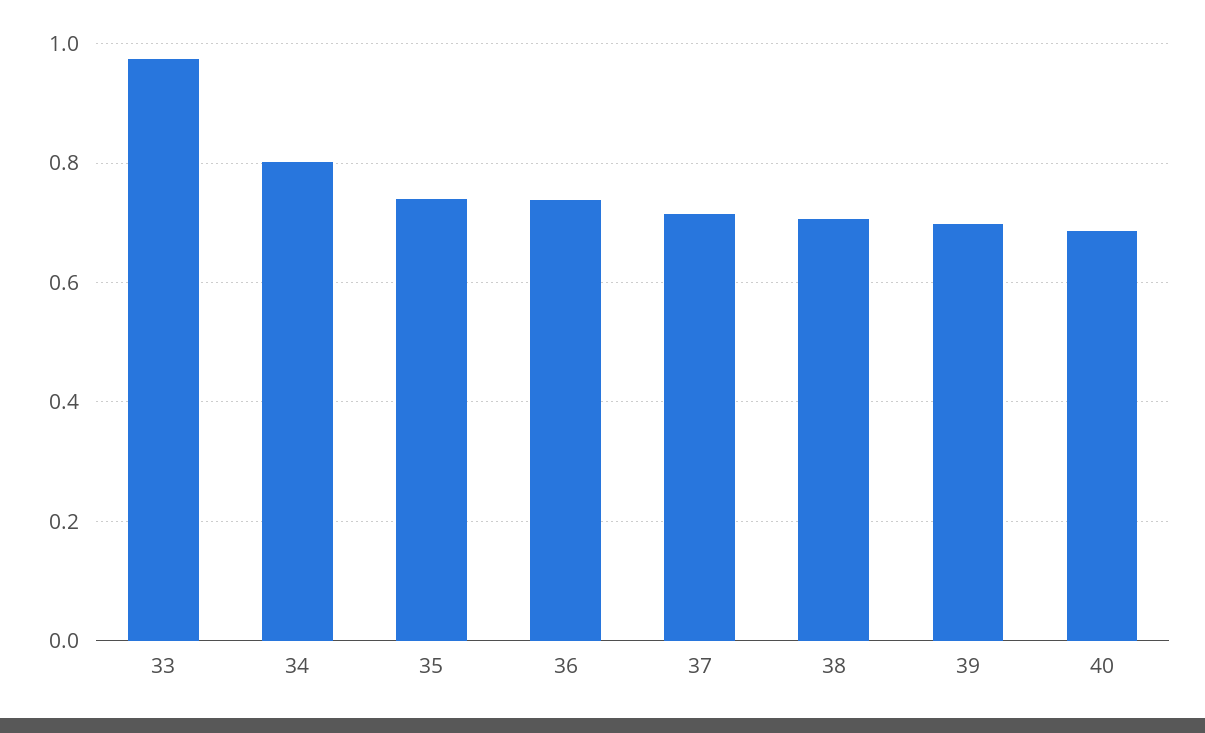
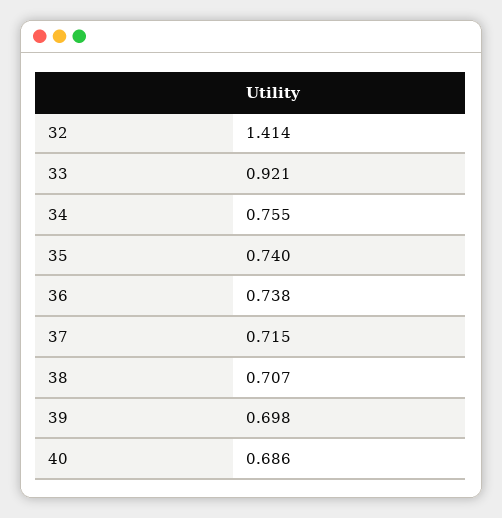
33: 0.98 -> 0.921
34: 0.8 -> 0.755
32: none -> 1.414

